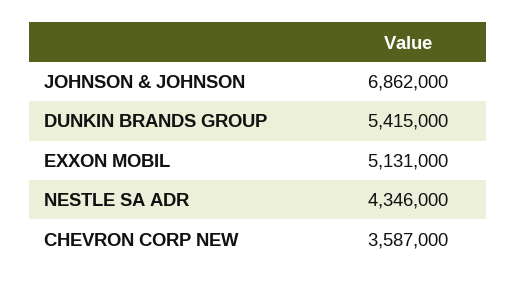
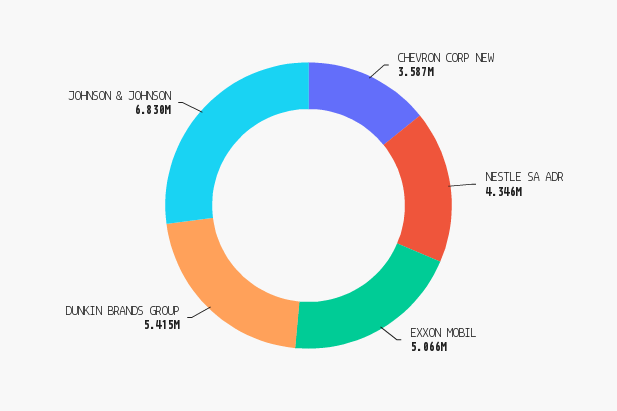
JOHNSON & JOHNSON: 6862000 -> 6830000
EXXON MOBIL: 5131000 -> 5066000

